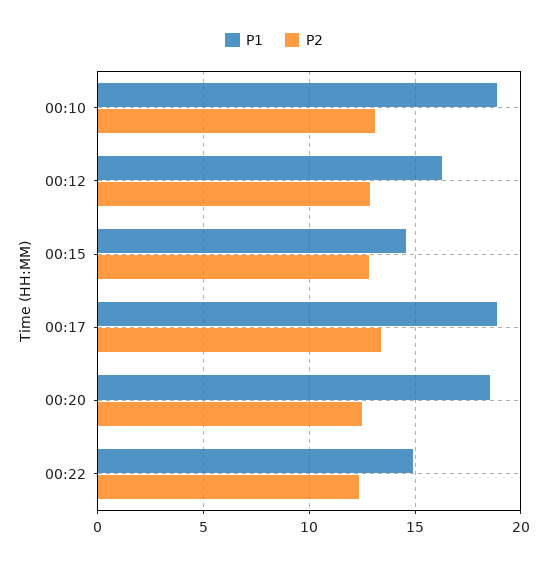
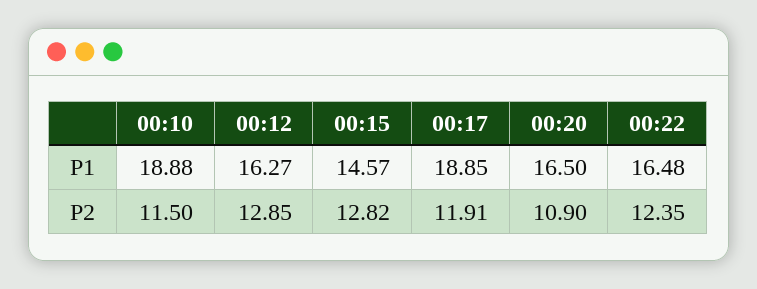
P2, 00:10: 13 -> 11.5
P2, 00:17: 13.5 -> 11.91
P1, 00:20: 18.5 -> 16.5
P2, 00:20: 12.5 -> 10.9
P1, 00:22: 15 -> 16.48

